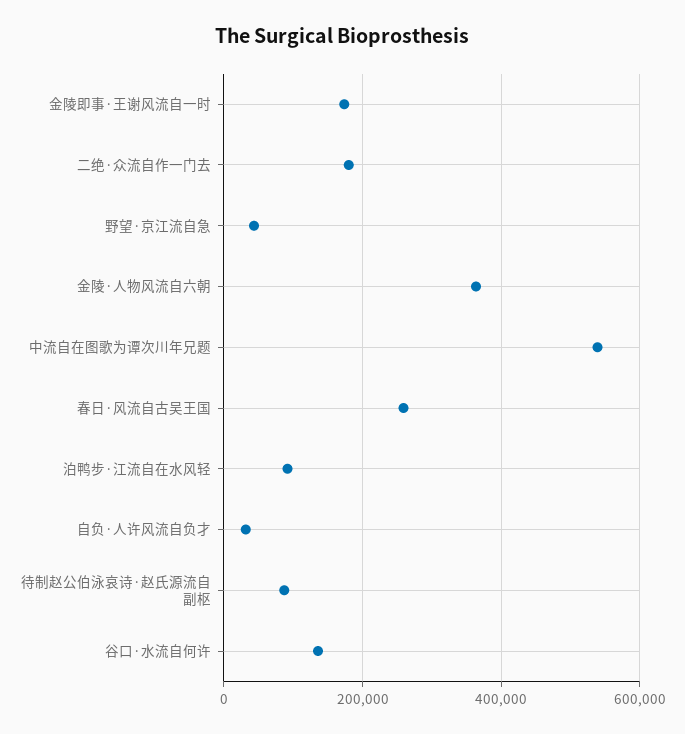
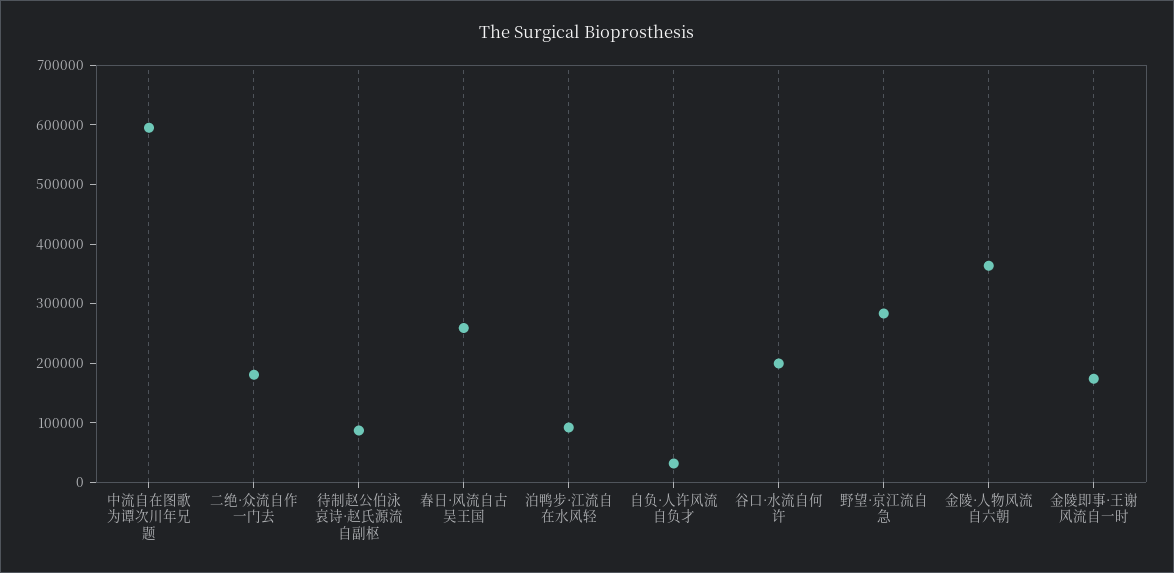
野望·京江流自急: 40000 -> 280000
中流自在图歌为谭次川年兄题: 540000 -> 600000
谷口·水流自何许: 140000 -> 200000

